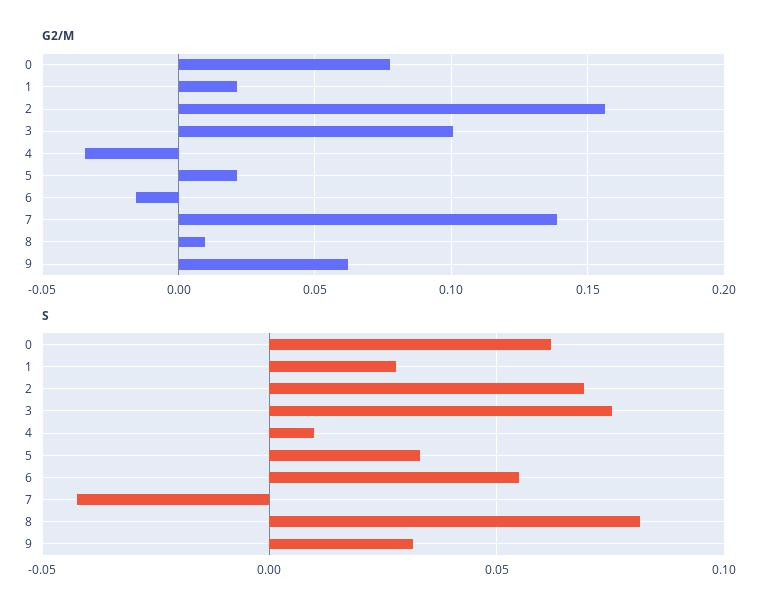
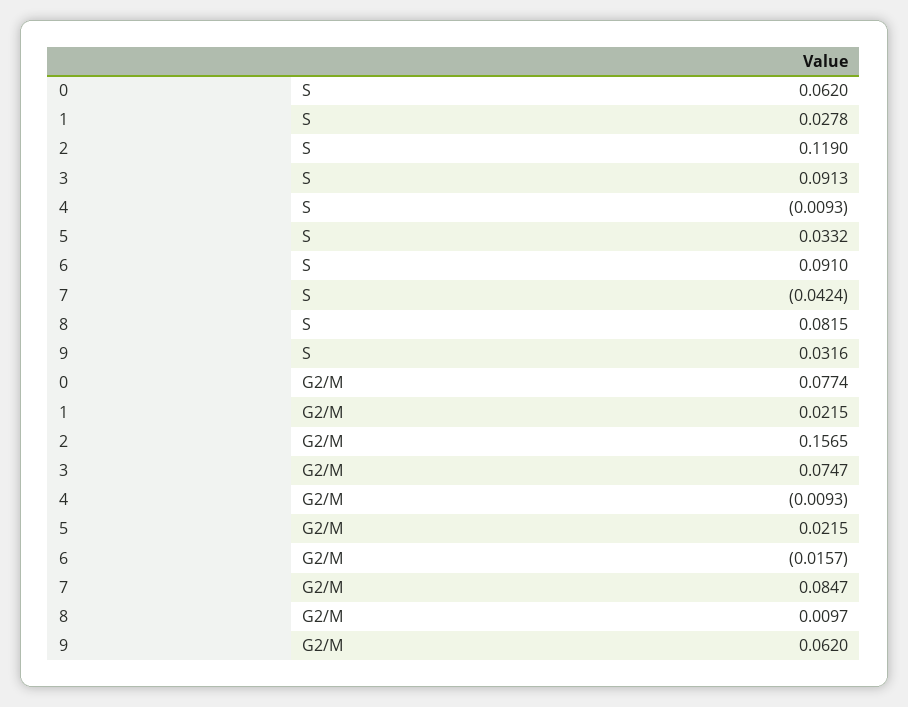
G2/M, 3: 0.1 -> 0.0747
G2/M, 4: -0.035 -> -0.0093
G2/M, 7: 0.14 -> 0.0847
S, 2: 0.07 -> 0.119
S, 3: 0.075 -> 0.0913
S, 4: 0.01 -> -0.0093
S, 6: 0.055 -> 0.091

